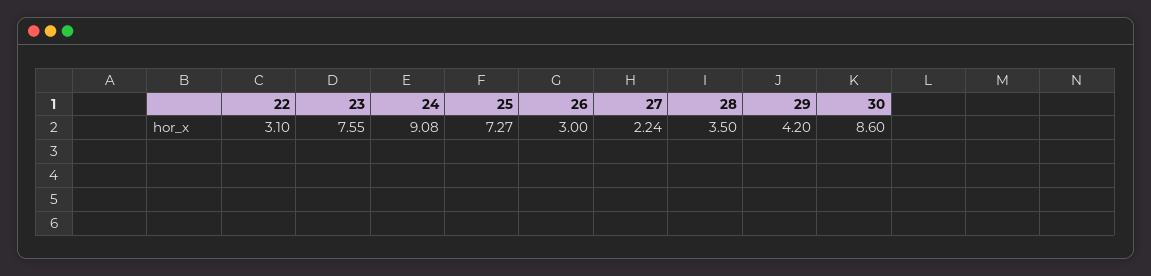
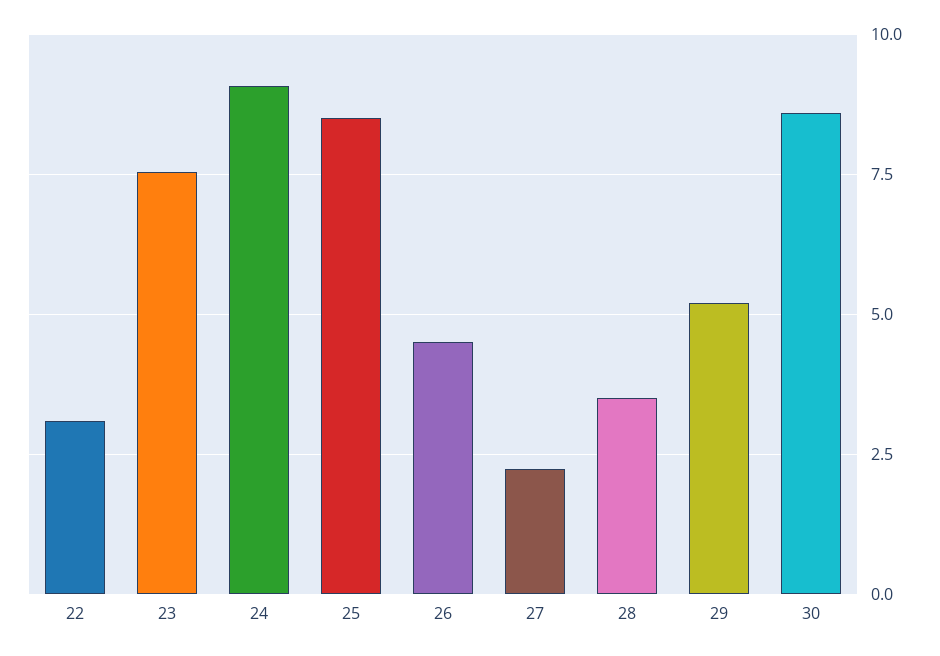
25: 7.27 -> 8.5
26: 3 -> 4.5
29: 4.2 -> 5.25

